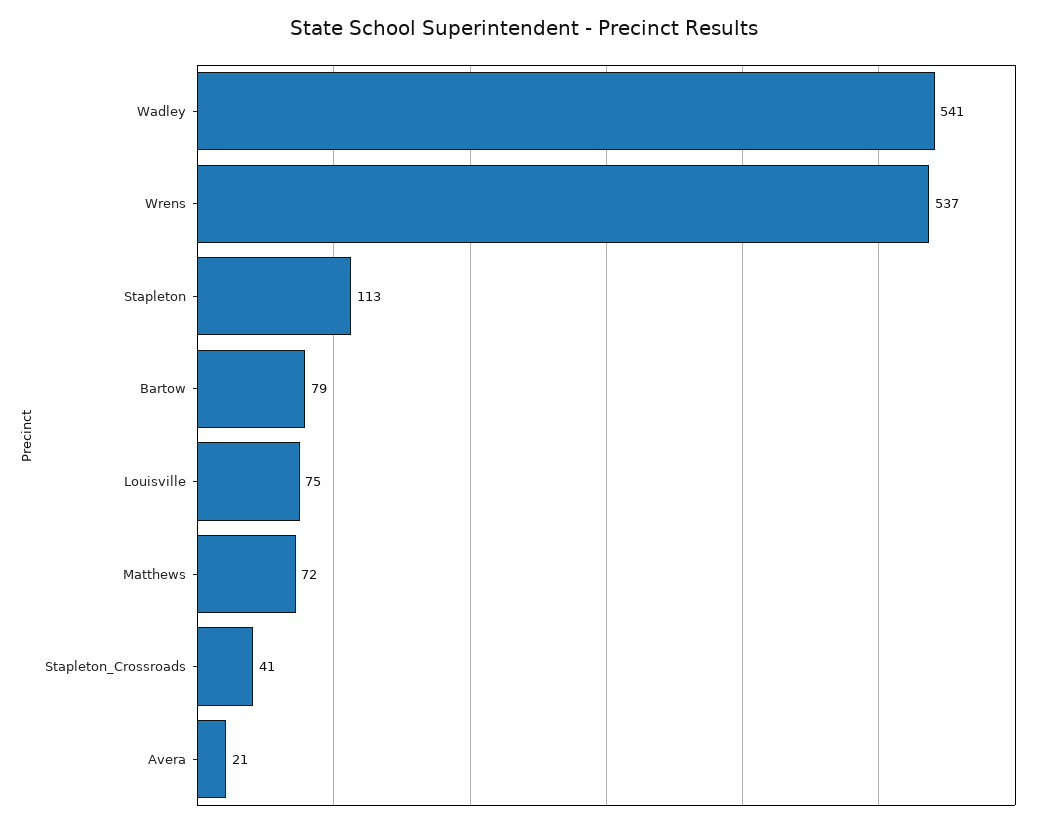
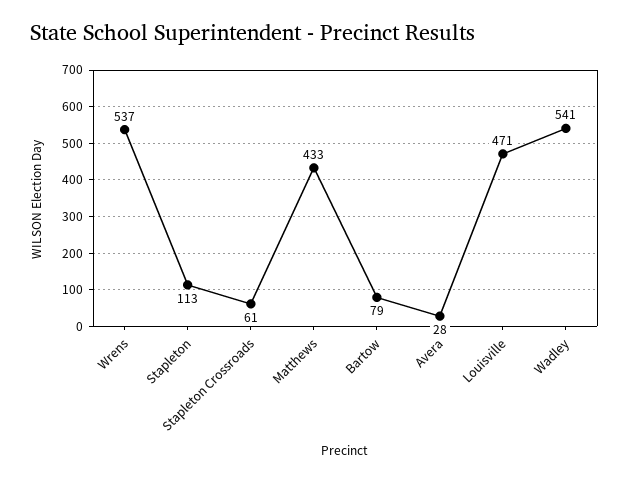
Louisville: 75 -> 471
Matthews: 72 -> 433
Stapleton_Crossroads: 41 -> 61
Avera: 21 -> 28

